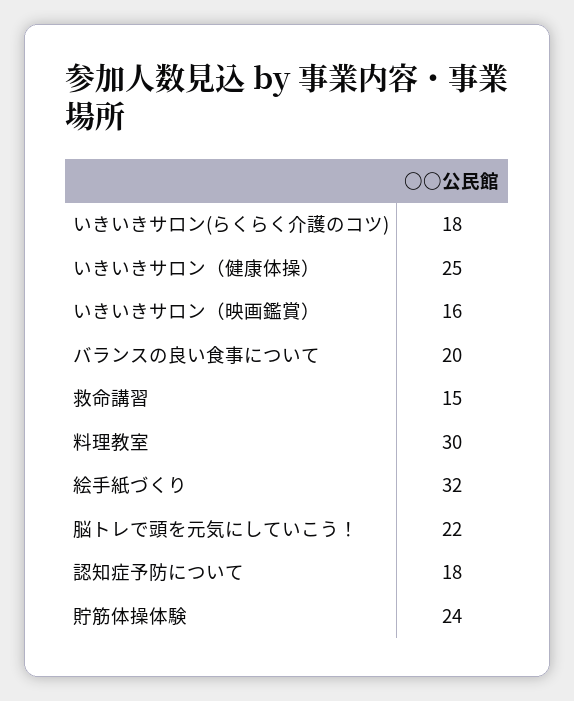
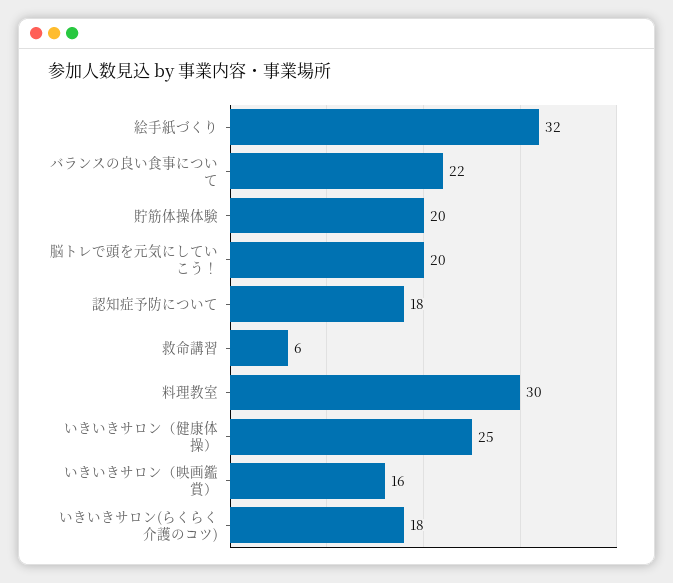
バランスの良い食事について: 20 -> 22
救命講習: 15 -> 6
脳トレで頭を元気にしていこう！: 22 -> 20
貯筋体操体験: 24 -> 20

